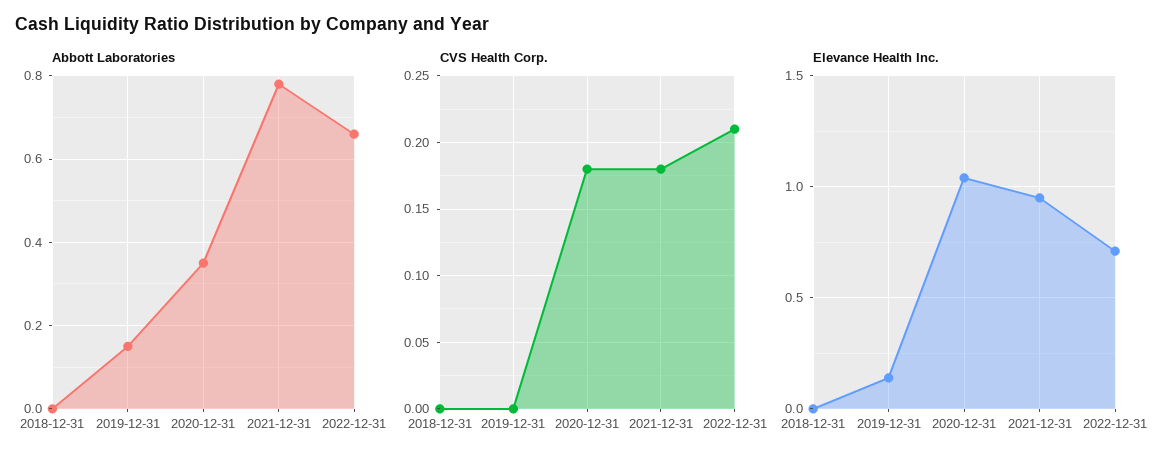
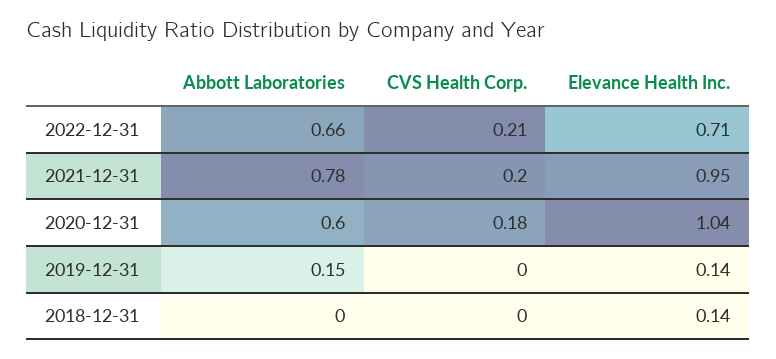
Abbott Laboratories, 2020-12-31: 0.35 -> 0.6
CVS Health Corp., 2021-12-31: 0.18 -> 0.2
Elevance Health Inc., 2018-12-31: 0 -> 0.14

